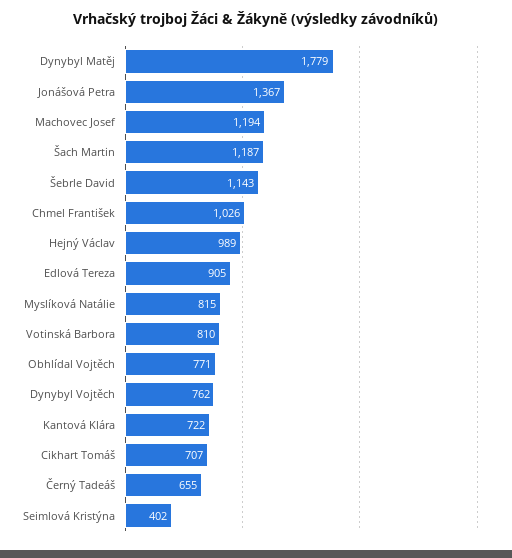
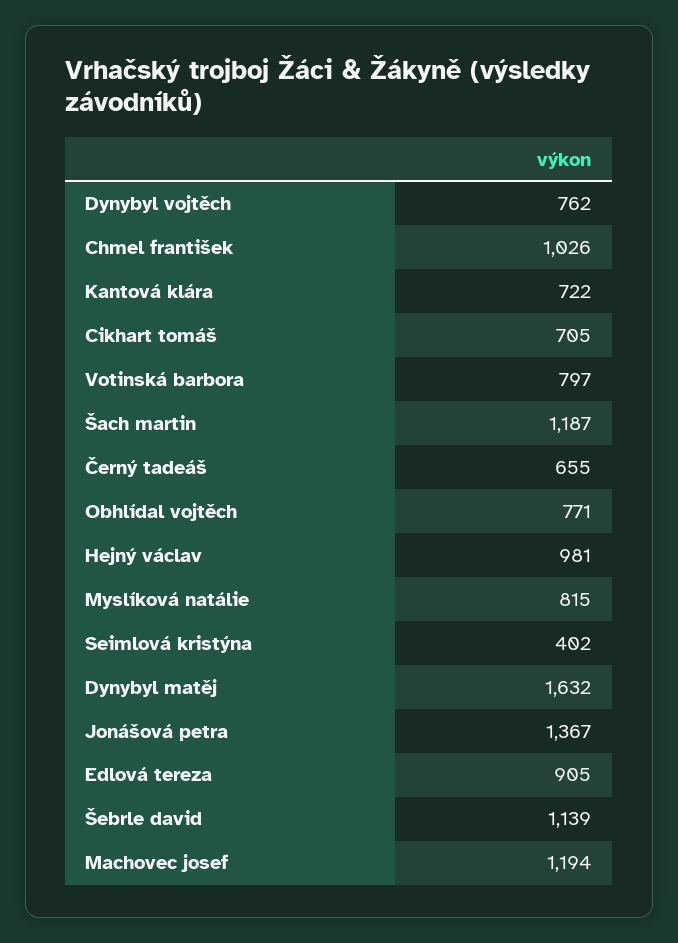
Dynybyl Matěj: 1779 -> 1632
Šebrle David: 1143 -> 1139
Hejný Václav: 989 -> 981
Votinská Barbora: 810 -> 797
Cikhart Tomáš: 707 -> 705

